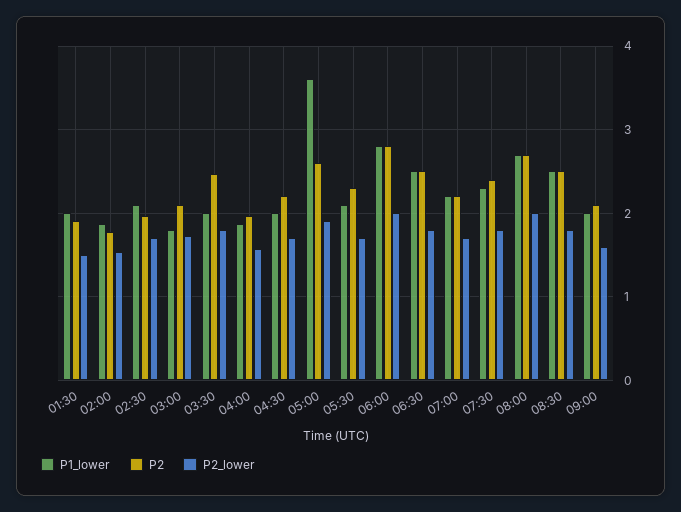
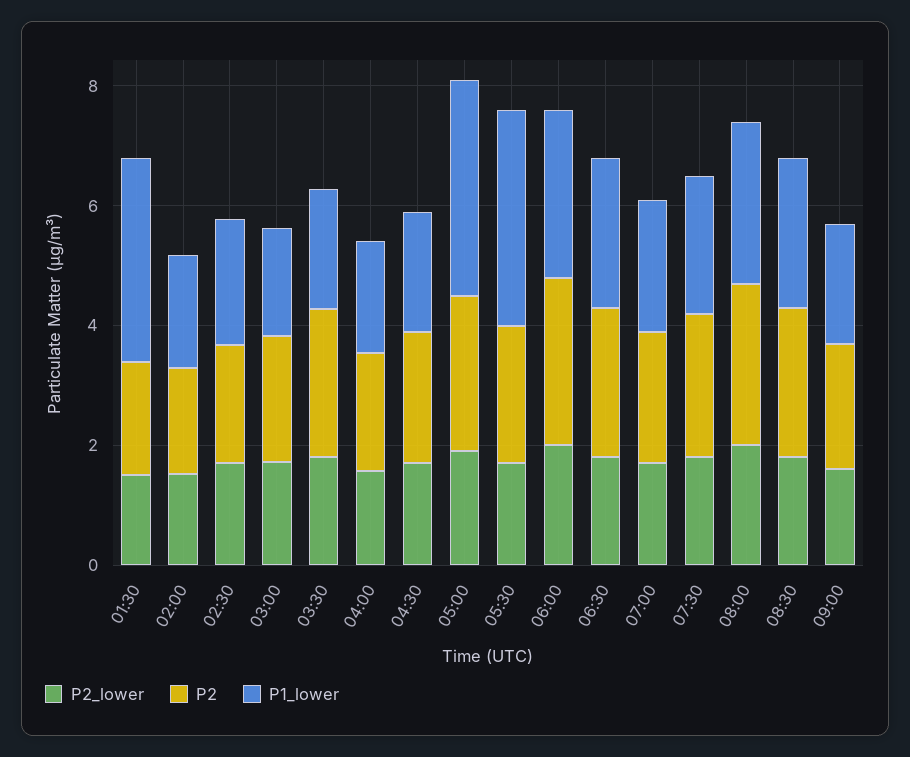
P1_lower, 01:30: 2 -> 3.5
P1_lower, 05:30: 2.1 -> 3.5

